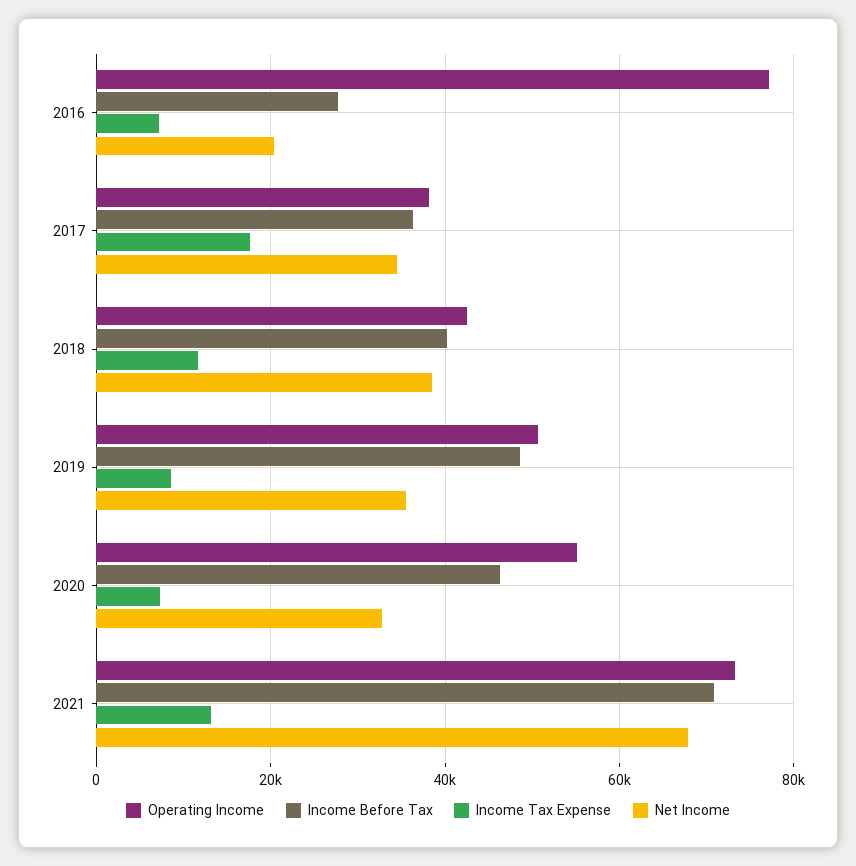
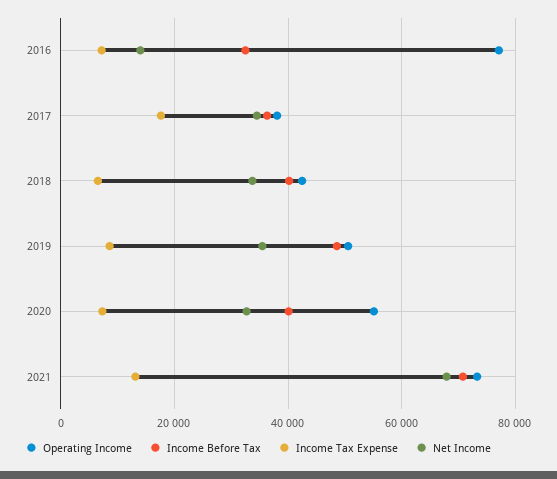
Income Before Tax, 2016: 28000 -> 32000
Net Income, 2016: 20000 -> 14000
Income Tax Expense, 2018: 12000 -> 6000
Net Income, 2018: 38000 -> 34000
Income Before Tax, 2020: 46000 -> 40000

